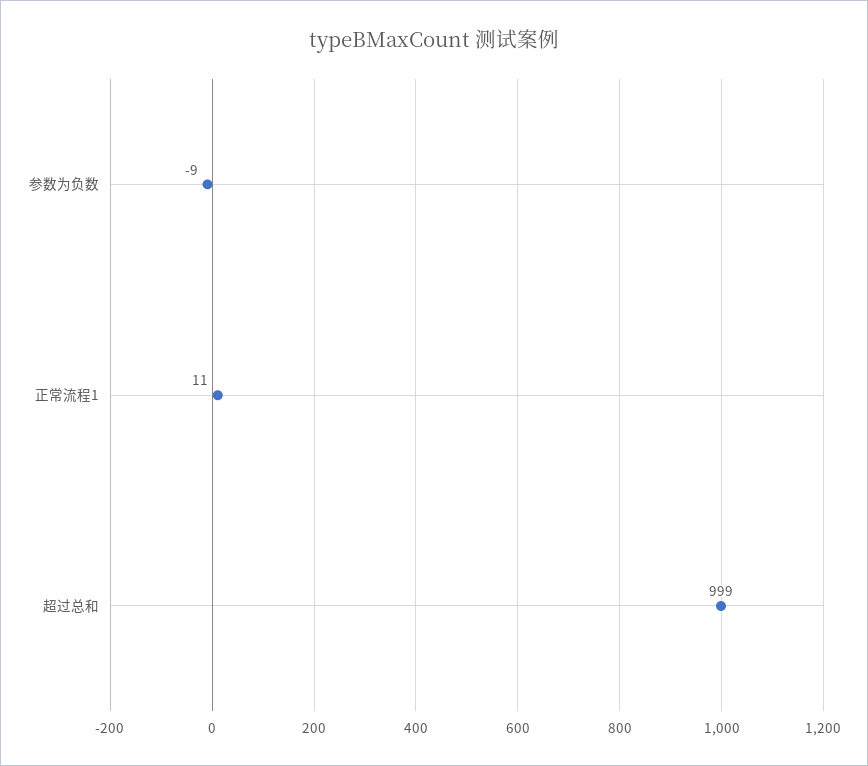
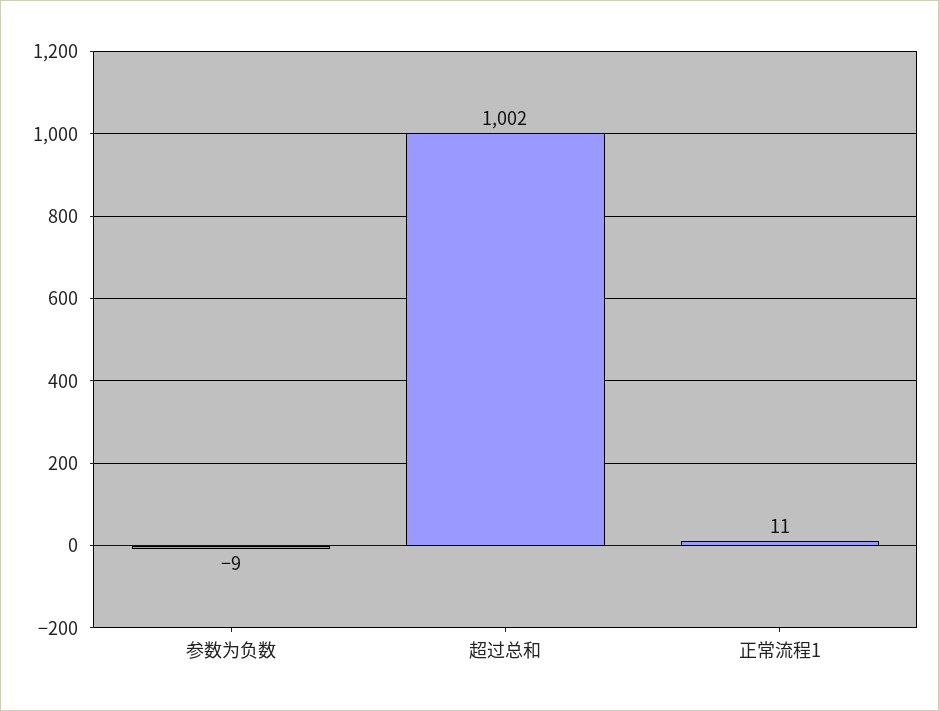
超过总和: 999 -> 1002

